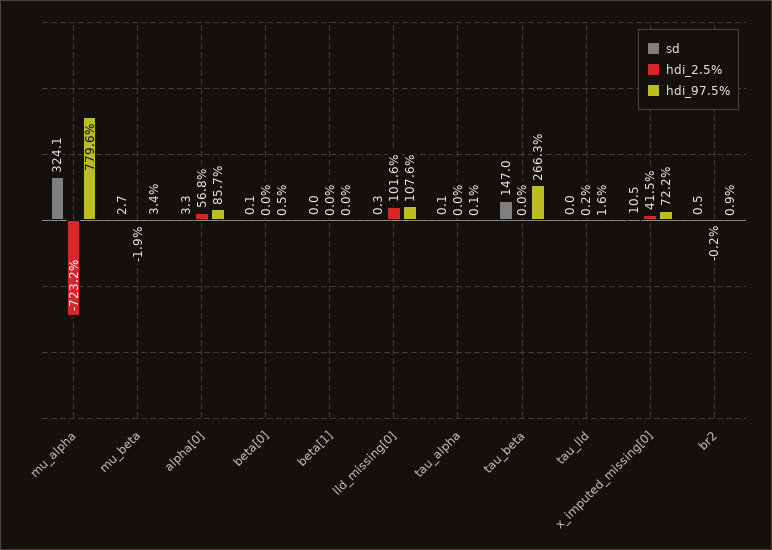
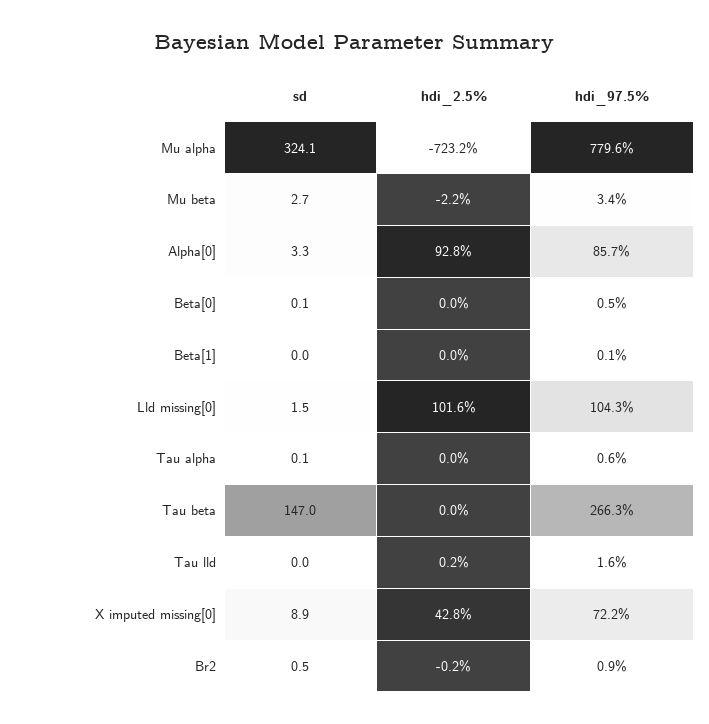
hdi_2.5%, mu_beta: -1.9 -> -2.2
hdi_2.5%, alpha[0]: 56.8 -> 92.8
hdi_97.5%, beta[1]: 0 -> 0.1
sd, lld_missing[0]: 0.3 -> 1.5
hdi_97.5%, lld_missing[0]: 107.6 -> 104.3
hdi_97.5%, tau_alpha: 0.1 -> 0.6
sd, x_imputed_missing[0]: 10.5 -> 8.9
hdi_2.5%, x_imputed_missing[0]: 41.5 -> 42.8

